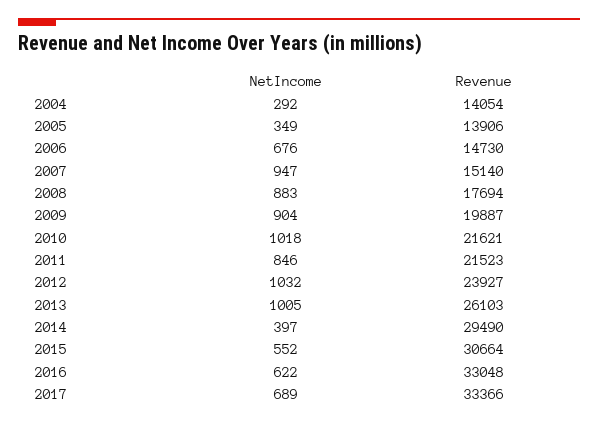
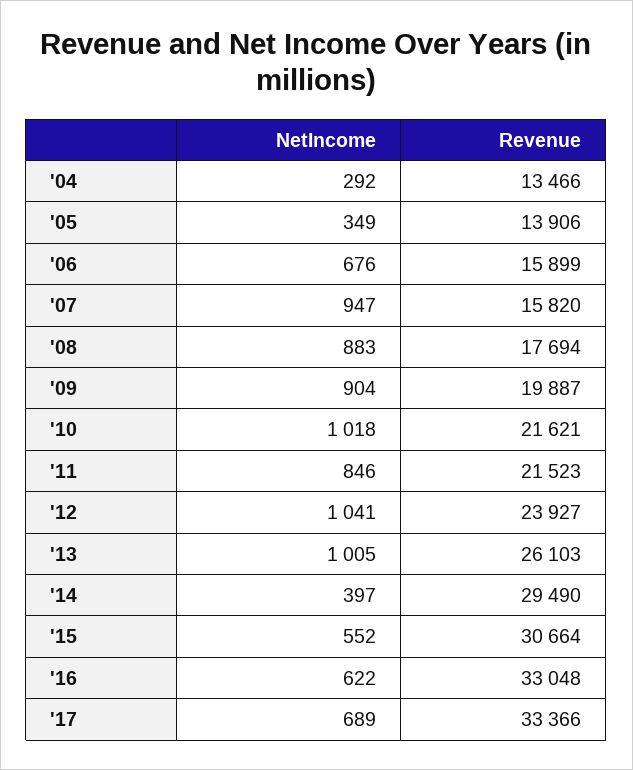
Revenue, 2004: 14054 -> 13466
Revenue, 2006: 14730 -> 15899
Revenue, 2007: 15140 -> 15820
NetIncome, 2012: 1032 -> 1041

